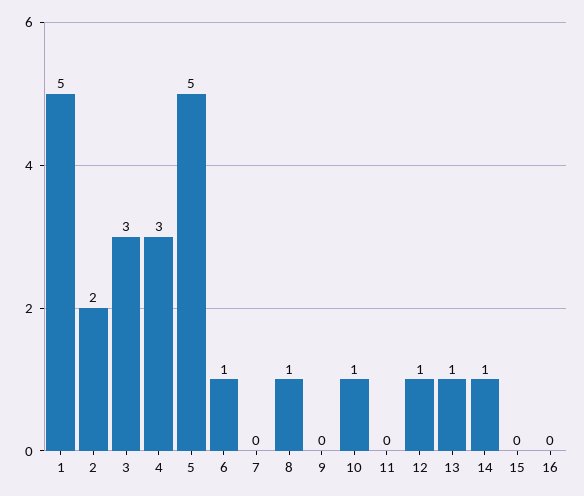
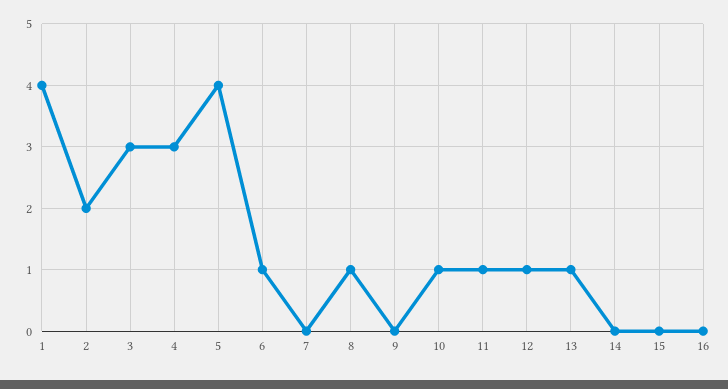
1: 5 -> 4
5: 5 -> 4
11: 0 -> 1
14: 1 -> 0

